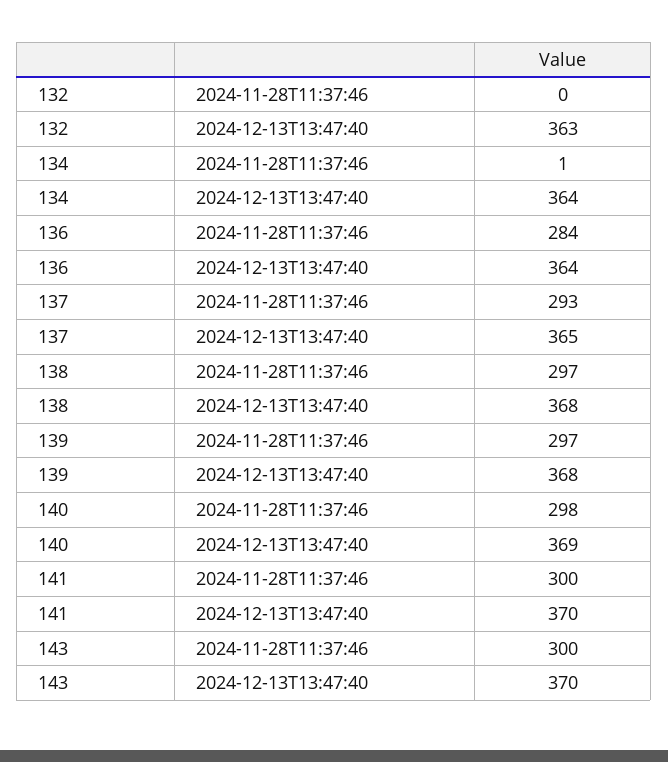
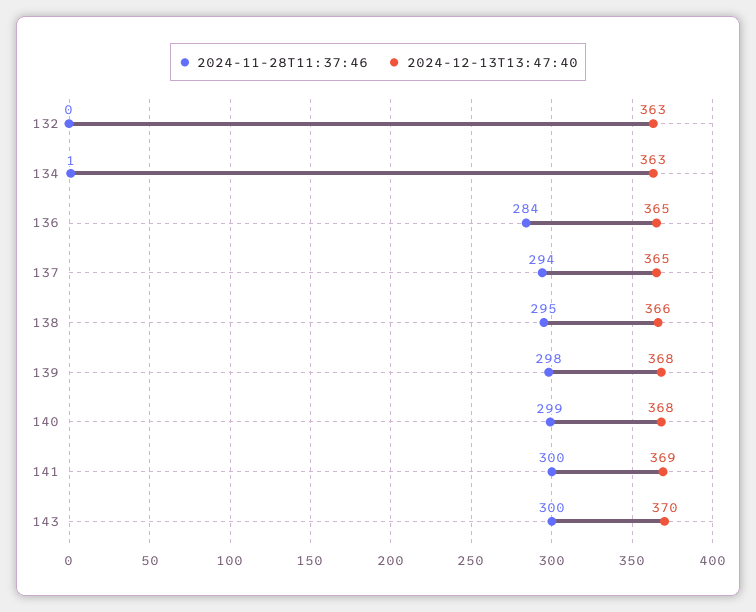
2024-12-13T13:47:40, 134: 364 -> 363
2024-12-13T13:47:40, 136: 364 -> 365
2024-11-28T11:37:46, 137: 293 -> 294
2024-11-28T11:37:46, 138: 297 -> 295
2024-12-13T13:47:40, 138: 368 -> 366
2024-11-28T11:37:46, 139: 297 -> 298
2024-11-28T11:37:46, 140: 298 -> 299
2024-12-13T13:47:40, 140: 369 -> 368
2024-12-13T13:47:40, 141: 370 -> 369

